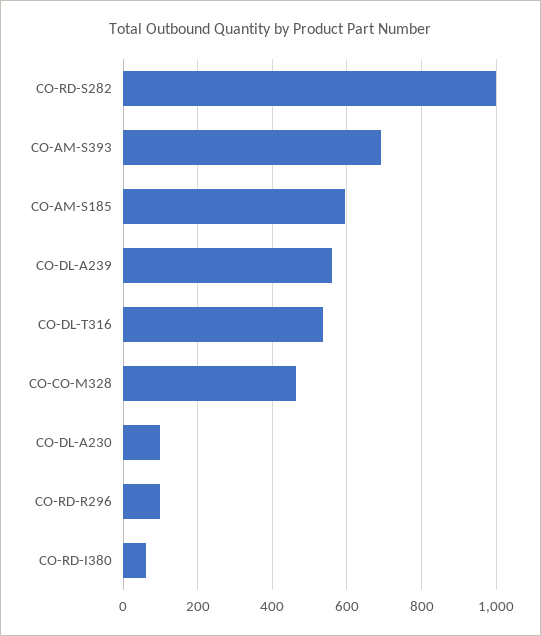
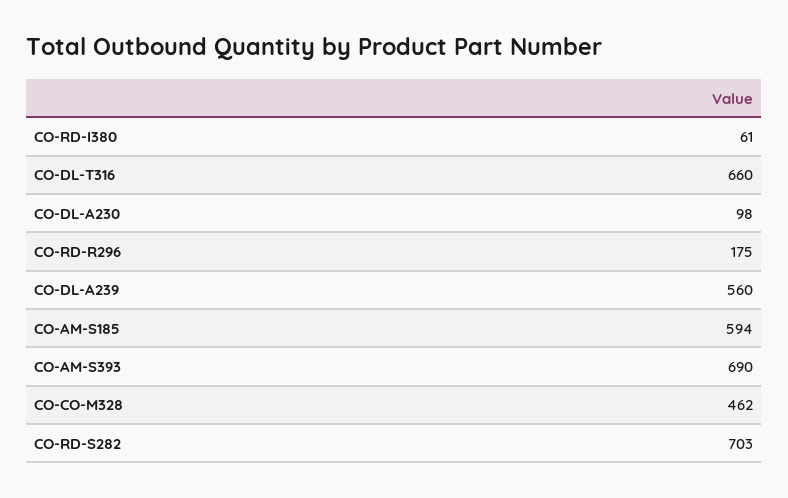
CO-RD-S282: 1000 -> 703
CO-DL-T316: 540 -> 660
CO-RD-R296: 100 -> 175

